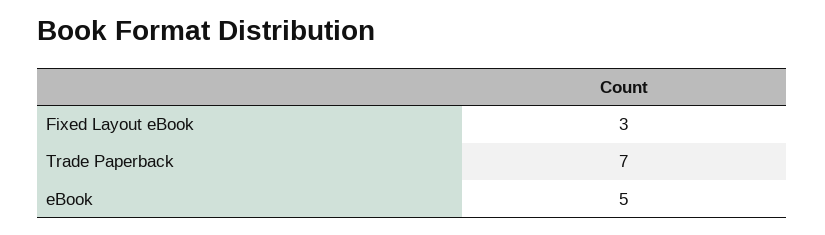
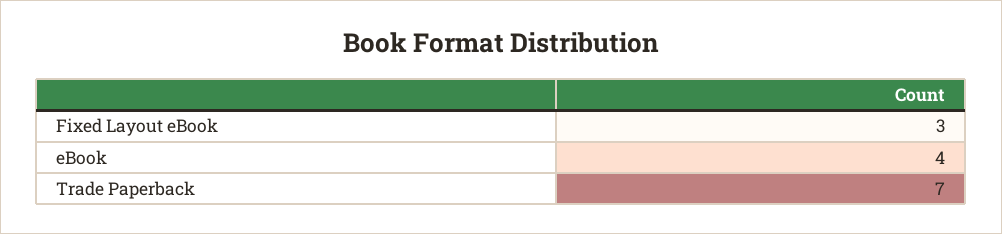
eBook: 5 -> 4

